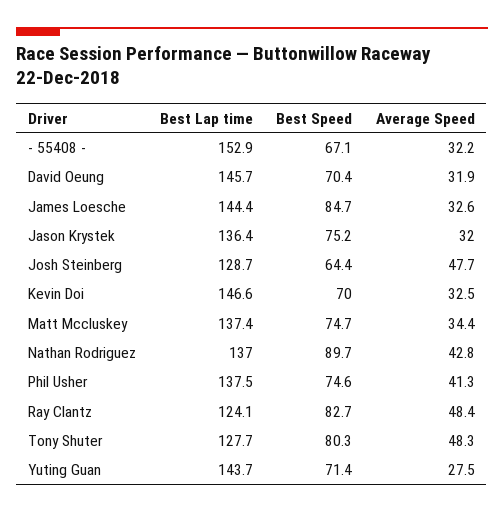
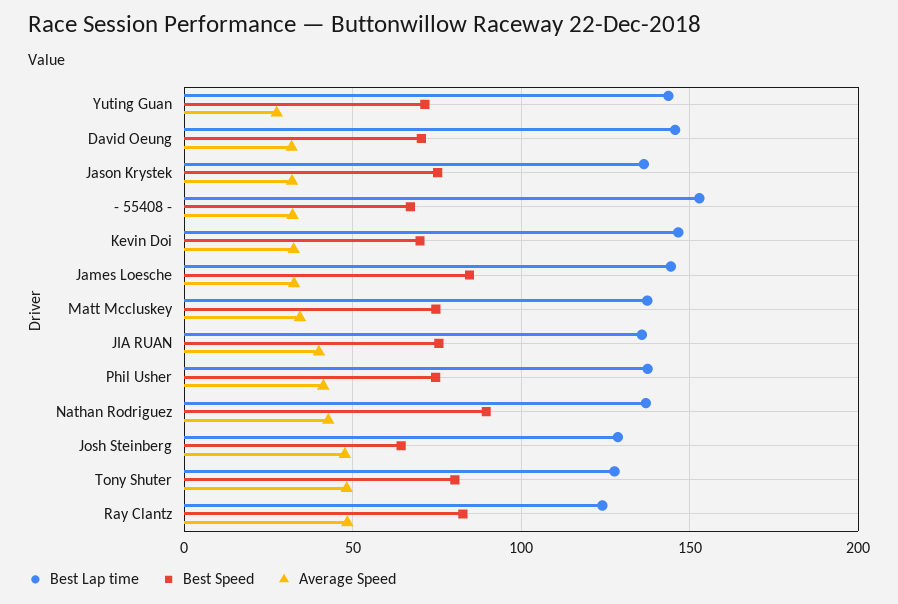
Best Lap time, JIA RUAN: none -> 135
Best Speed, JIA RUAN: none -> 75
Average Speed, JIA RUAN: none -> 40

